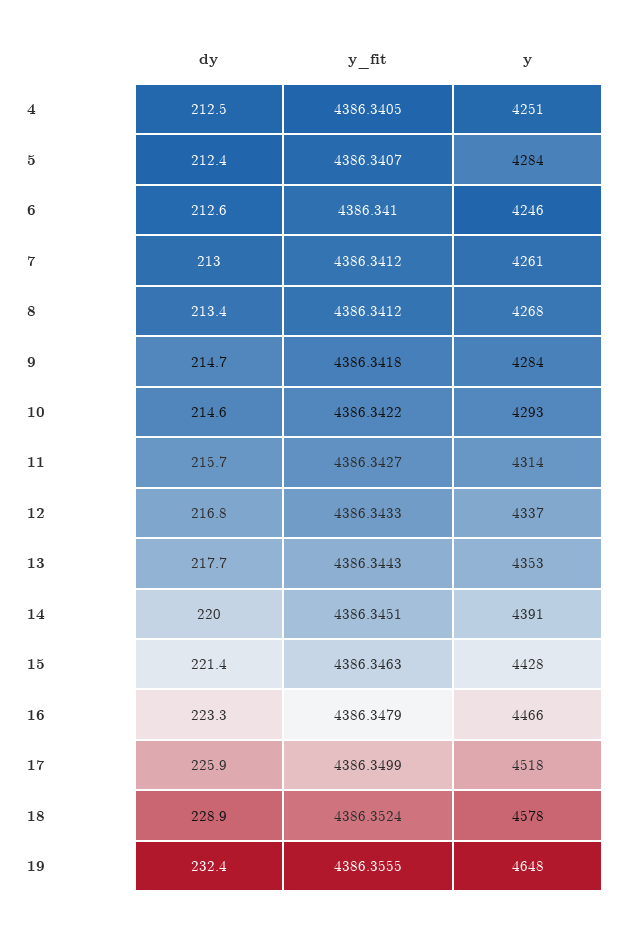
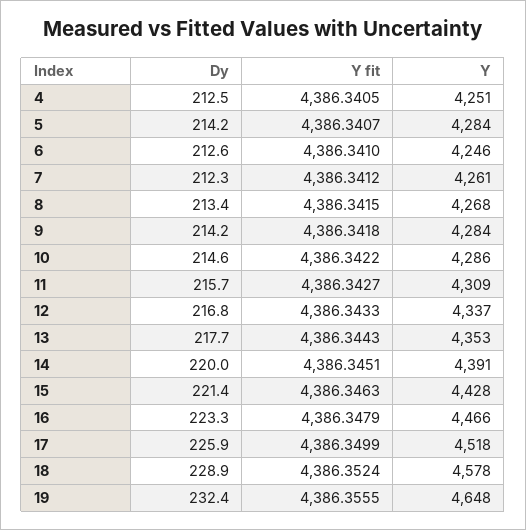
dy, 5: 212.4 -> 214.2
dy, 7: 213 -> 212.3
y_fit, 8: 4386.3412 -> 4386.3415
dy, 9: 214.7 -> 214.2
y, 10: 4293 -> 4286
y, 11: 4314 -> 4309

